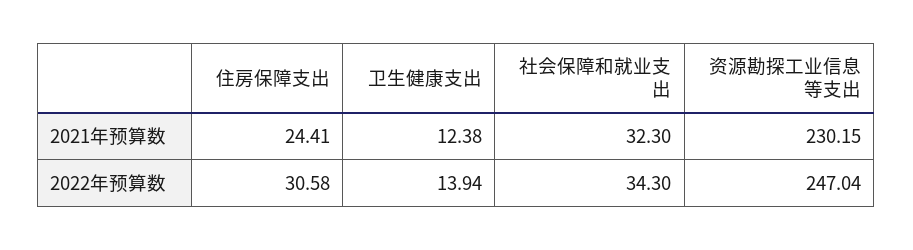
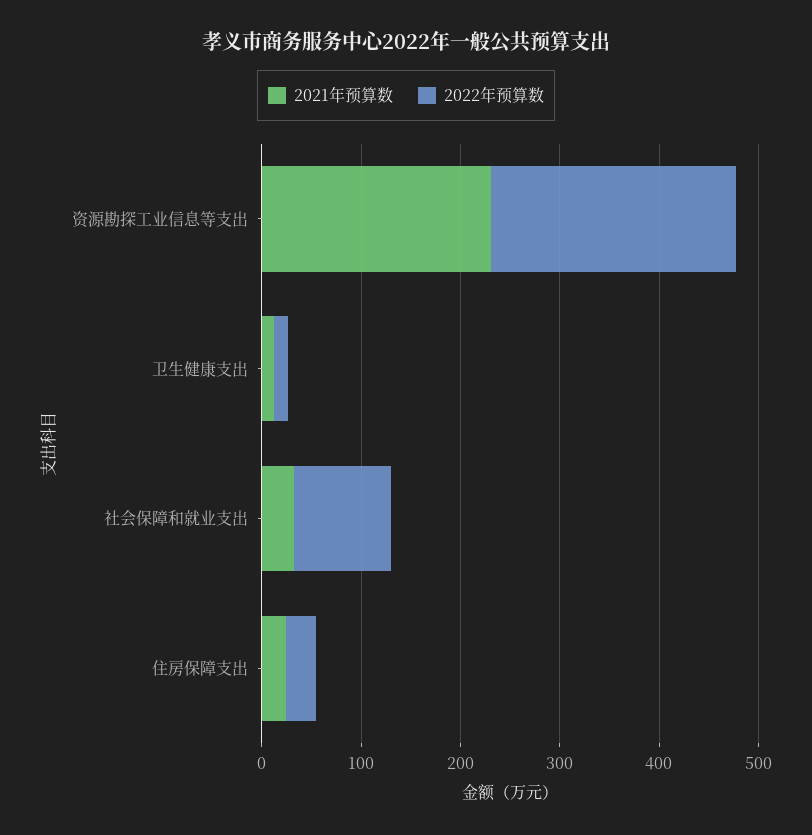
2022年预算数, 社会保障和就业支出: 34.3 -> 100

